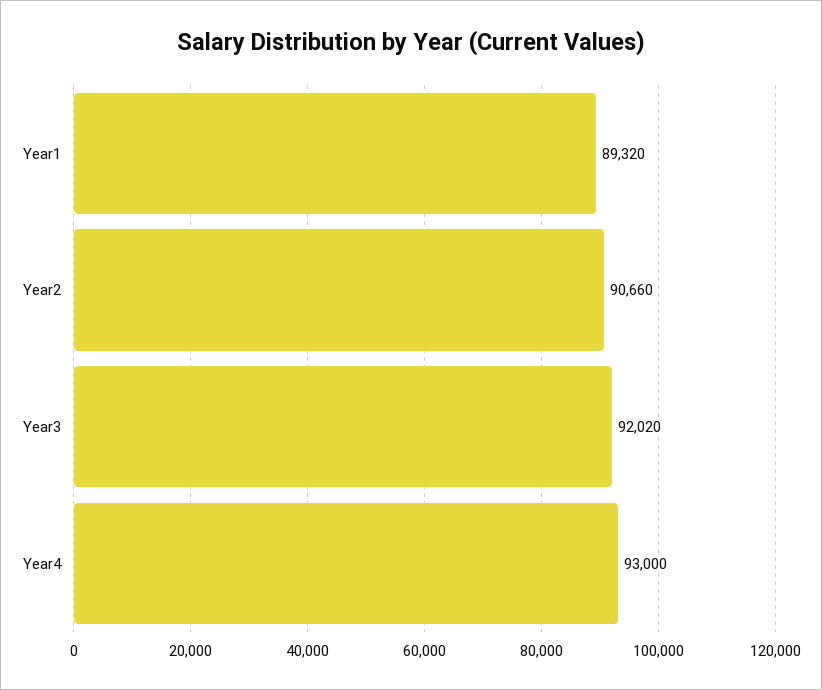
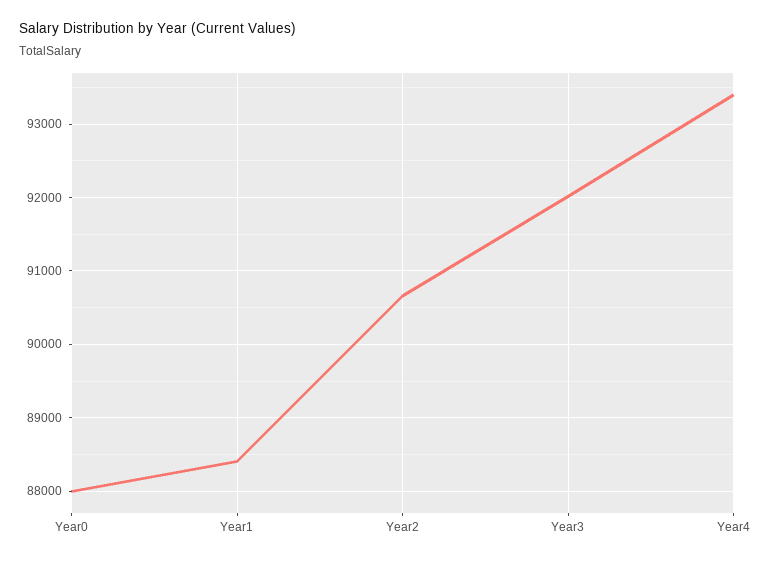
Year1: 89320 -> 88400
Year4: 93000 -> 93400
Year0: none -> 88000

